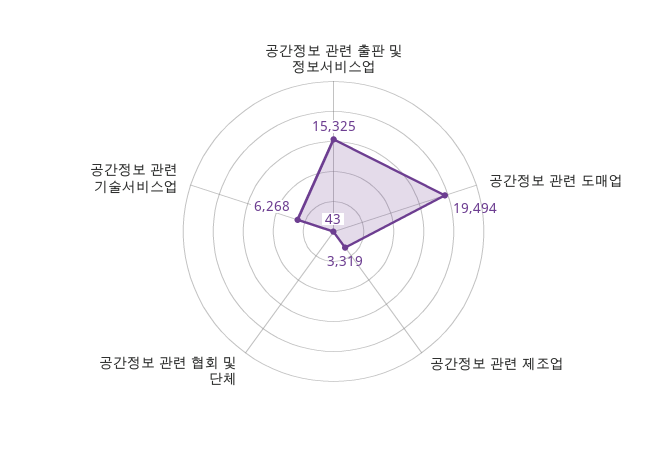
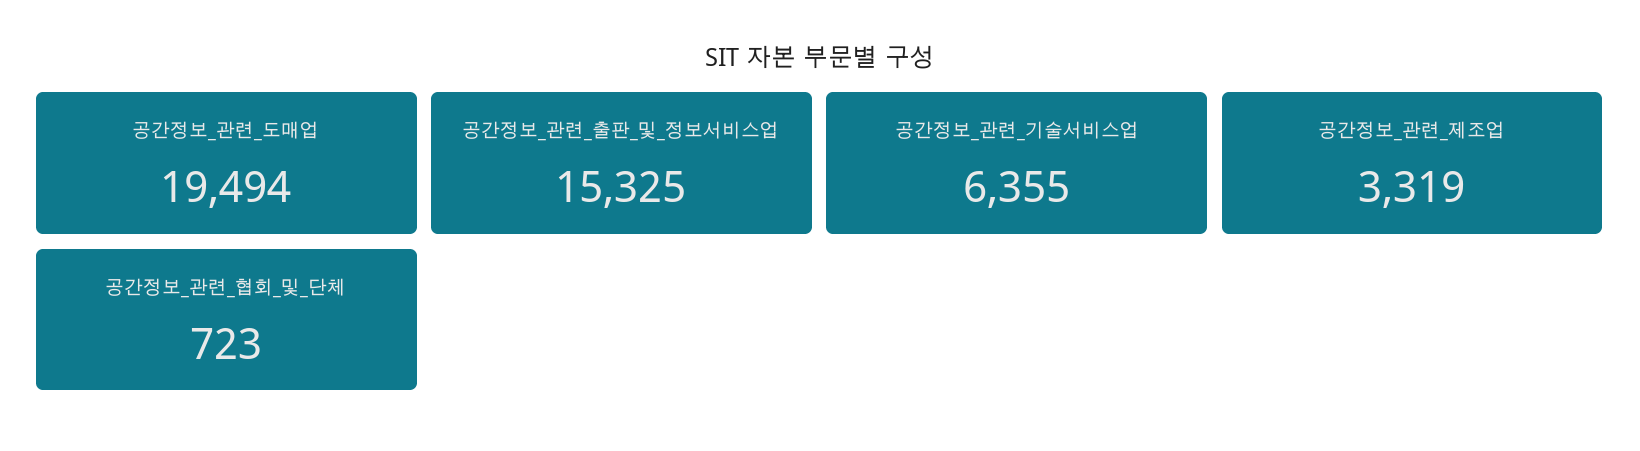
공간정보 관련 협회 및 단체: 43 -> 723
공간정보 관련 기술서비스업: 6268 -> 6355

